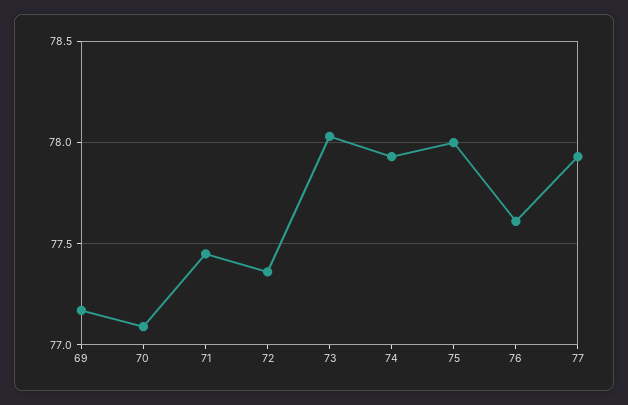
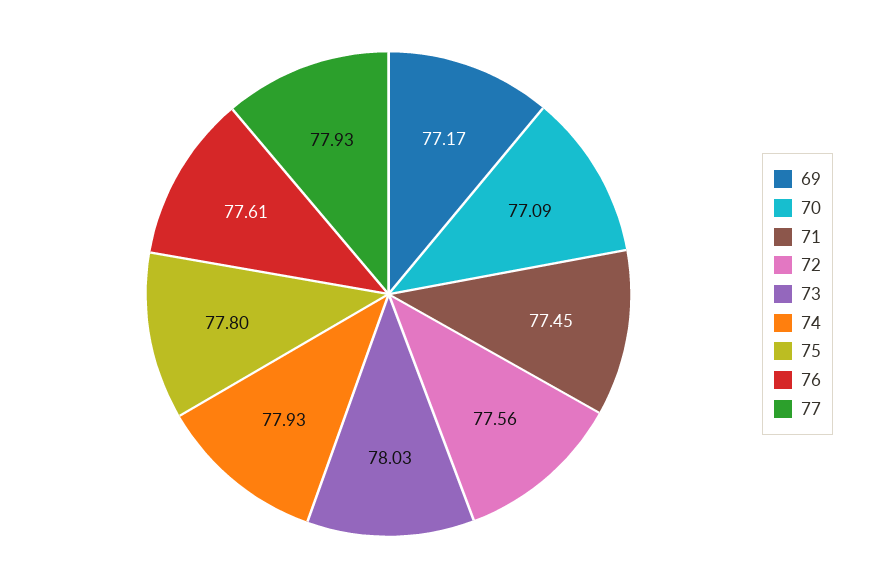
72: 77.35 -> 77.56
75: 78 -> 77.8

